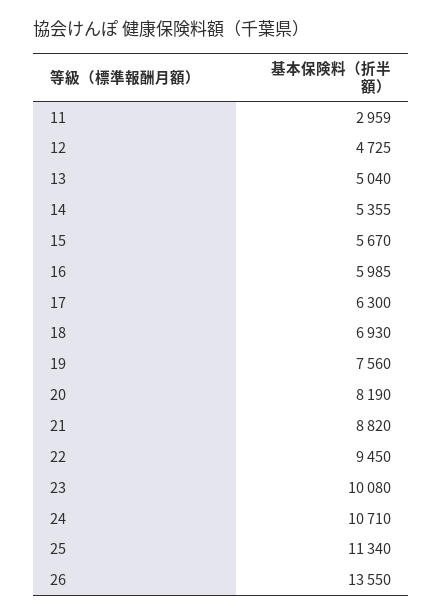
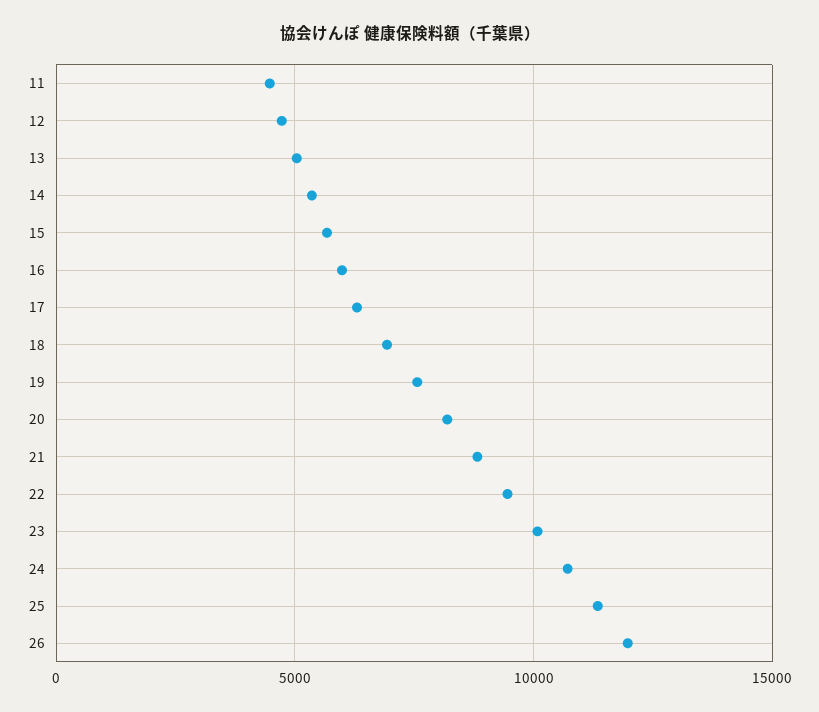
11: 2959 -> 4500
26: 13550 -> 12000

